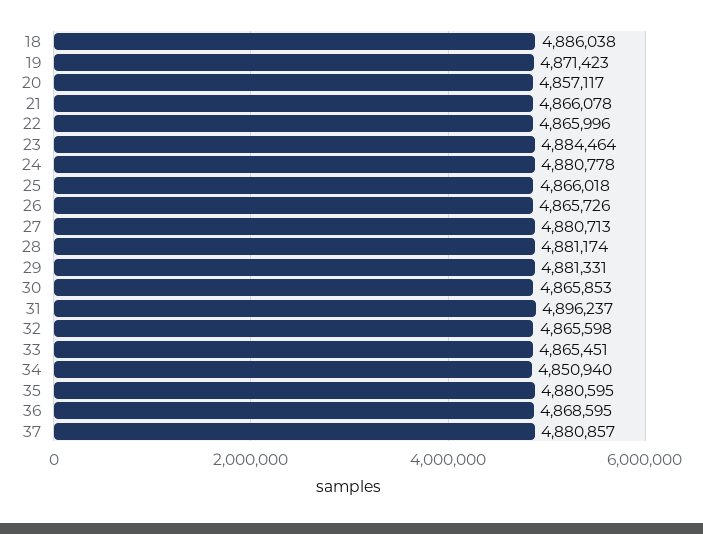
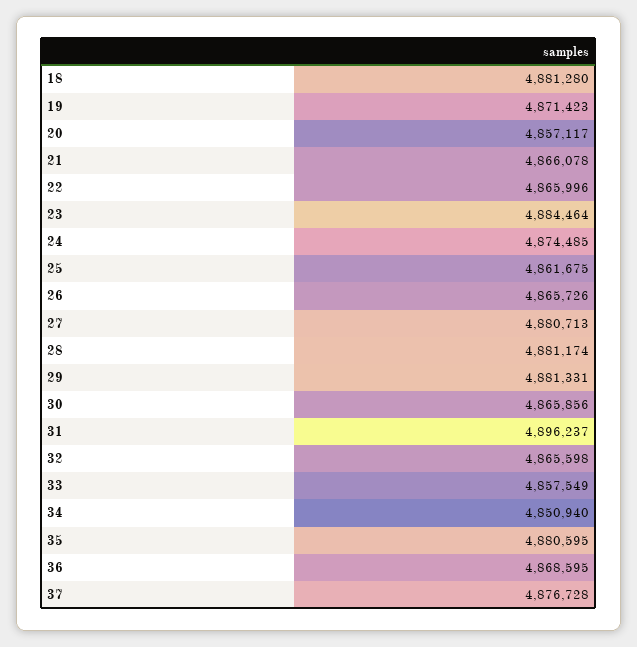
18: 4886038 -> 4881280
24: 4880778 -> 4874485
25: 4866018 -> 4861675
30: 4865853 -> 4865856
33: 4865451 -> 4857549
37: 4880857 -> 4876728

